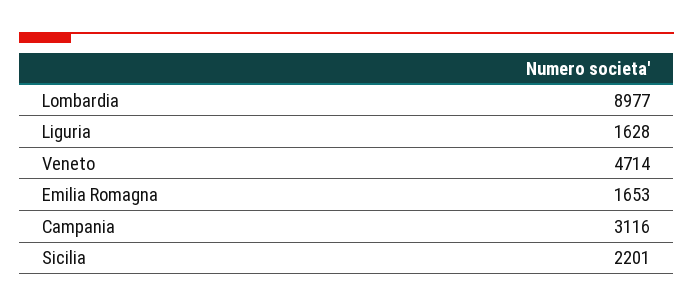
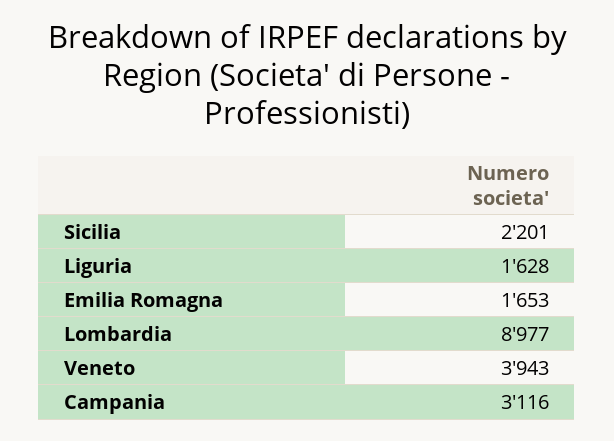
Veneto: 4714 -> 3943

